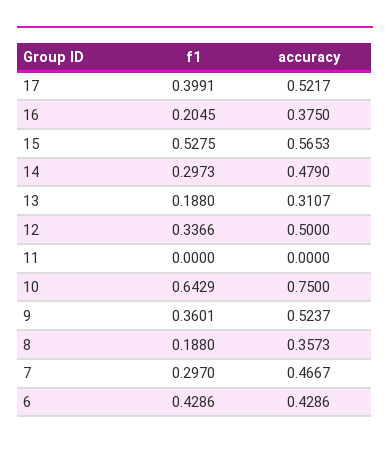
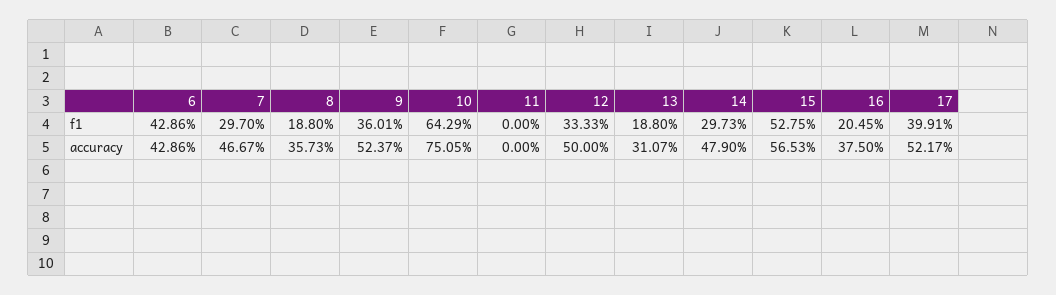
f1, 12: 0.3366 -> 0.3333
accuracy, 10: 0.75 -> 0.7505

